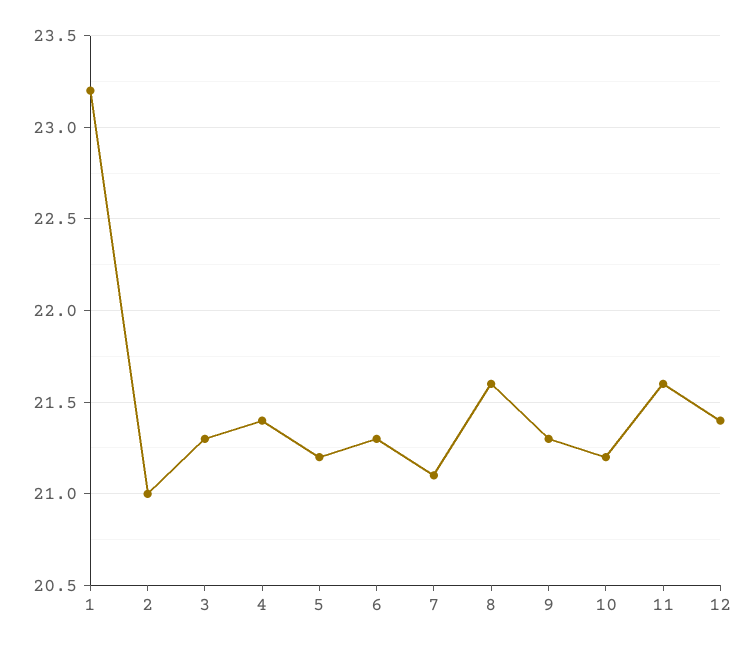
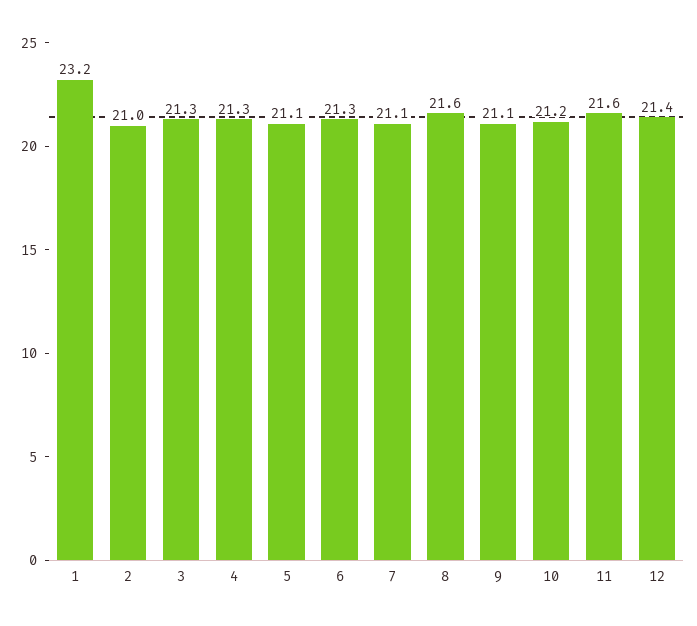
4: 21.4 -> 21.3
5: 21.2 -> 21.1
9: 21.3 -> 21.1

